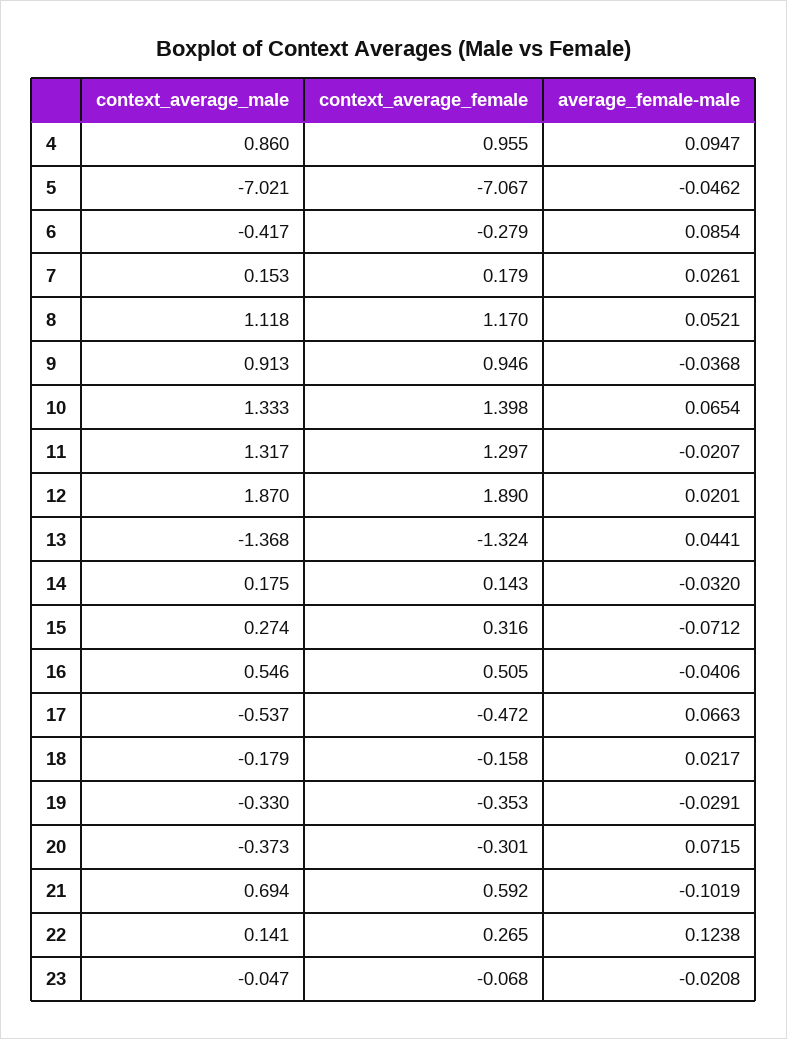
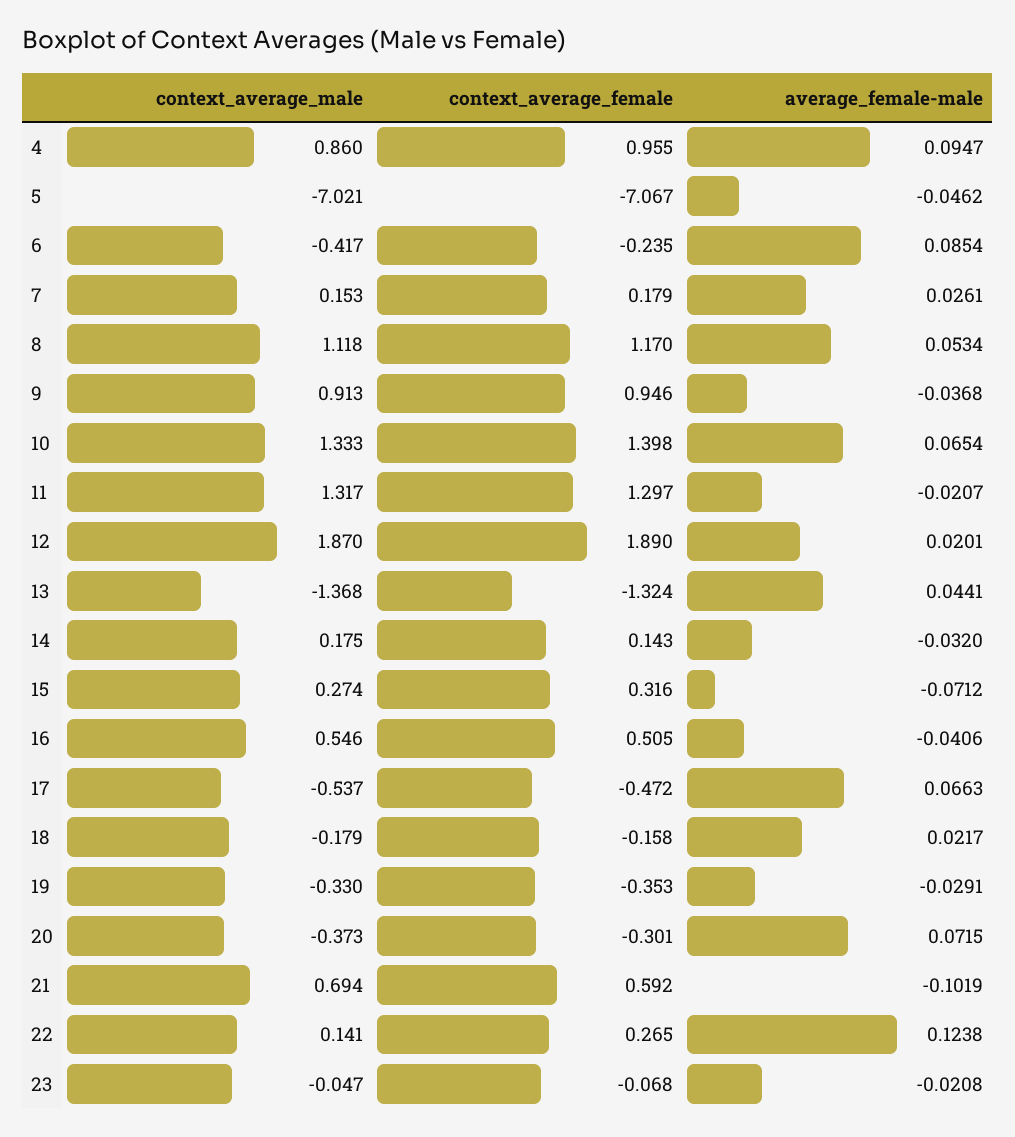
context_average_female, 6: -0.279 -> -0.235
average_female-male, 8: 0.0521 -> 0.0534

